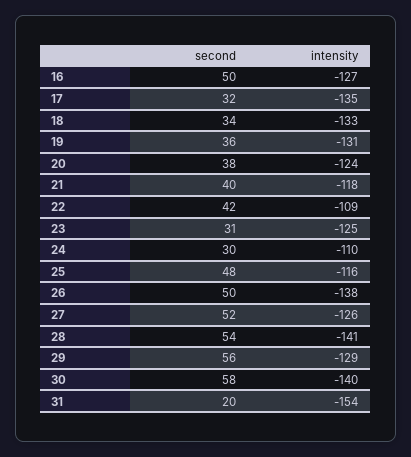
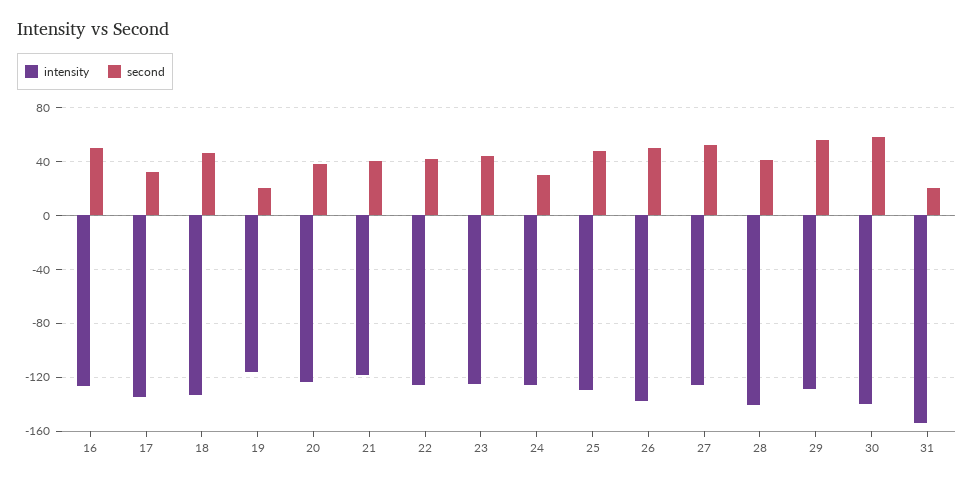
second, 18: 34 -> 45
second, 19: 36 -> 20
intensity, 19: -131 -> -115
intensity, 22: -109 -> -125
second, 23: 31 -> 45
intensity, 24: -110 -> -125
intensity, 25: -116 -> -130
second, 28: 54 -> 40

